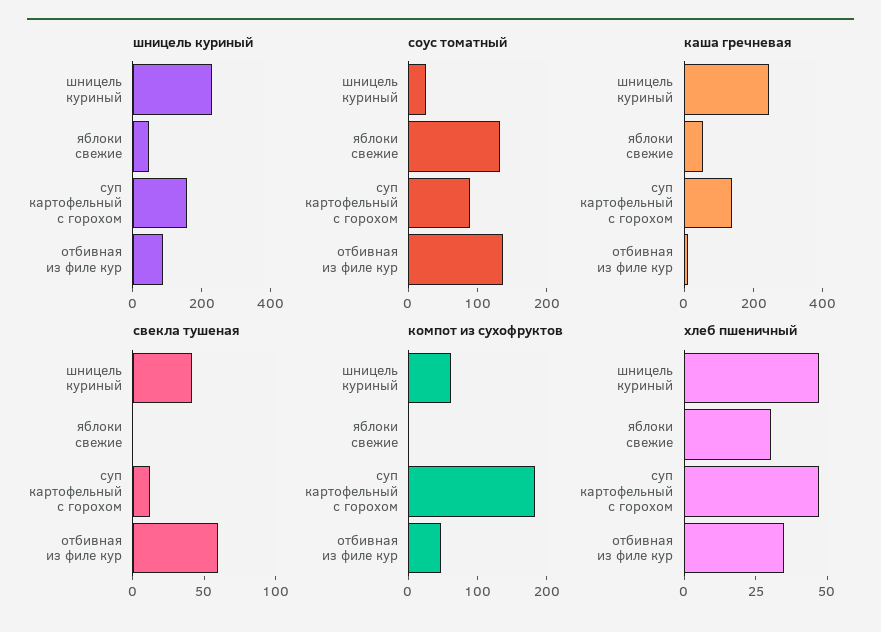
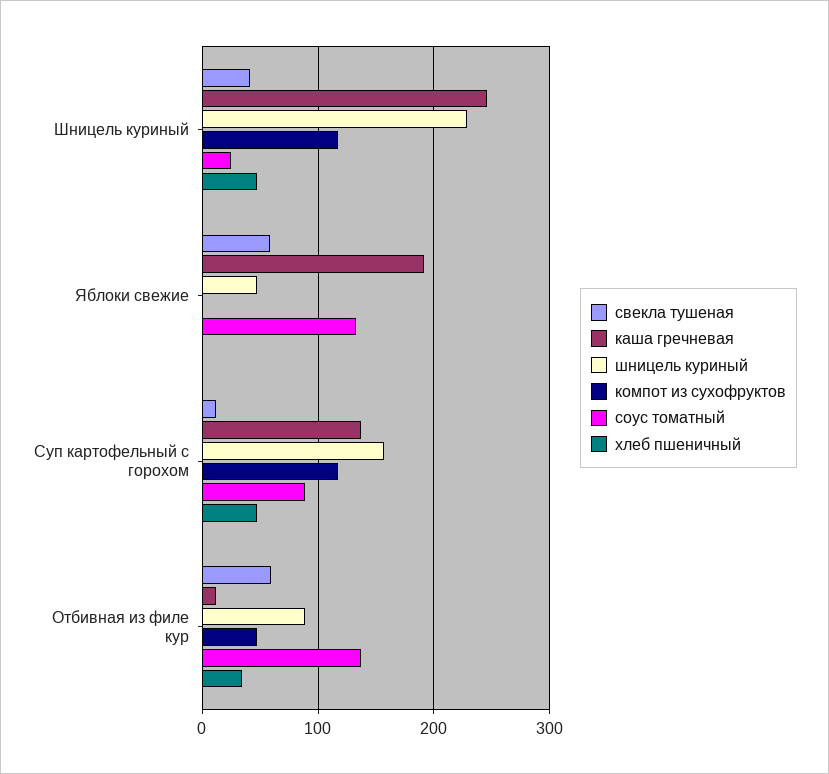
каша гречневая, яблоки свежие: 50 -> 190
свекла тушеная, яблоки свежие: 0 -> 60
компот из сухофруктов, шницель куриный: 60 -> 120
компот из сухофруктов, суп картофельный с горохом: 180 -> 120
хлеб пшеничный, яблоки свежие: 30 -> 0

